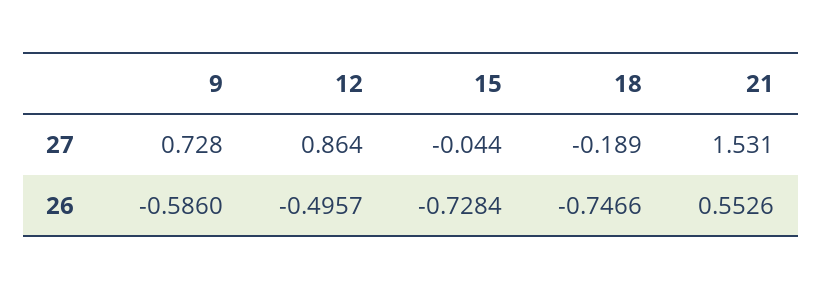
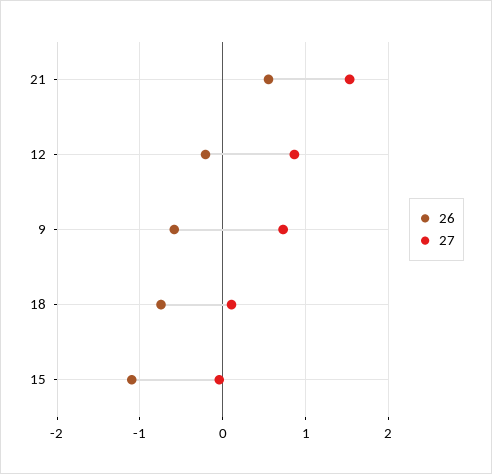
27, 18: -0.189 -> 0.1
26, 12: -0.4957 -> -0.2
26, 15: -0.7284 -> -1.1

